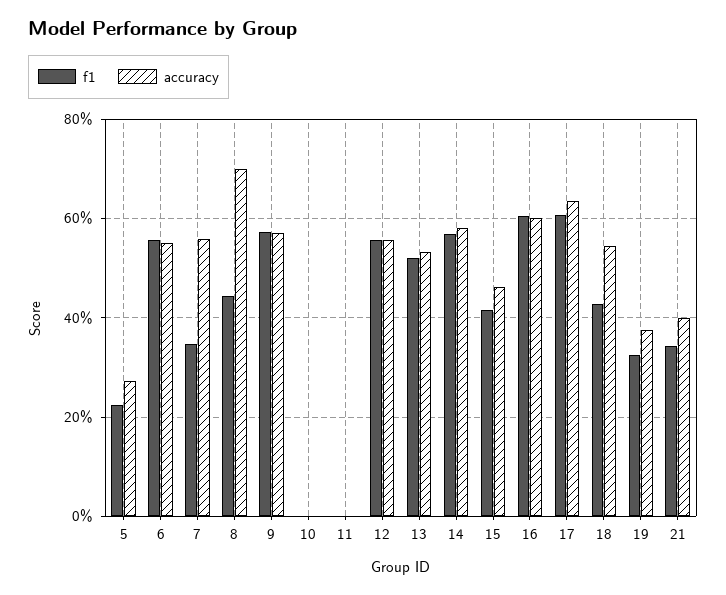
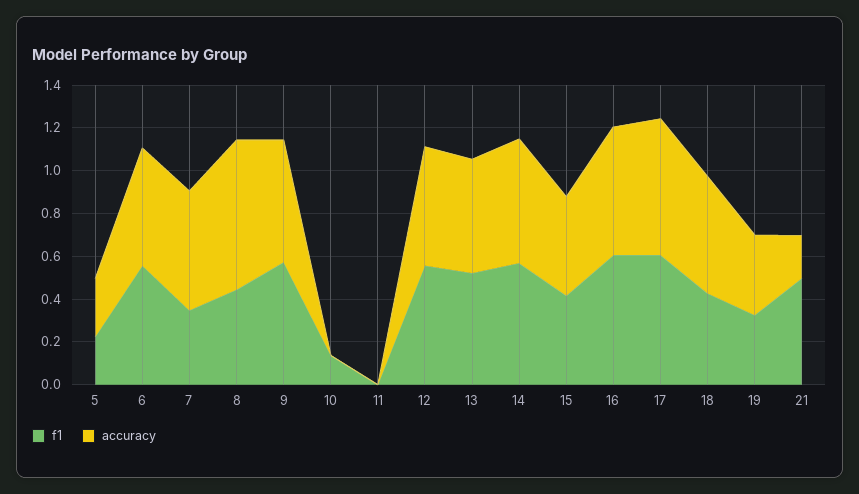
f1, 10: 0 -> 0.15
f1, 21: 0.34 -> 0.5
accuracy, 21: 0.4 -> 0.2

